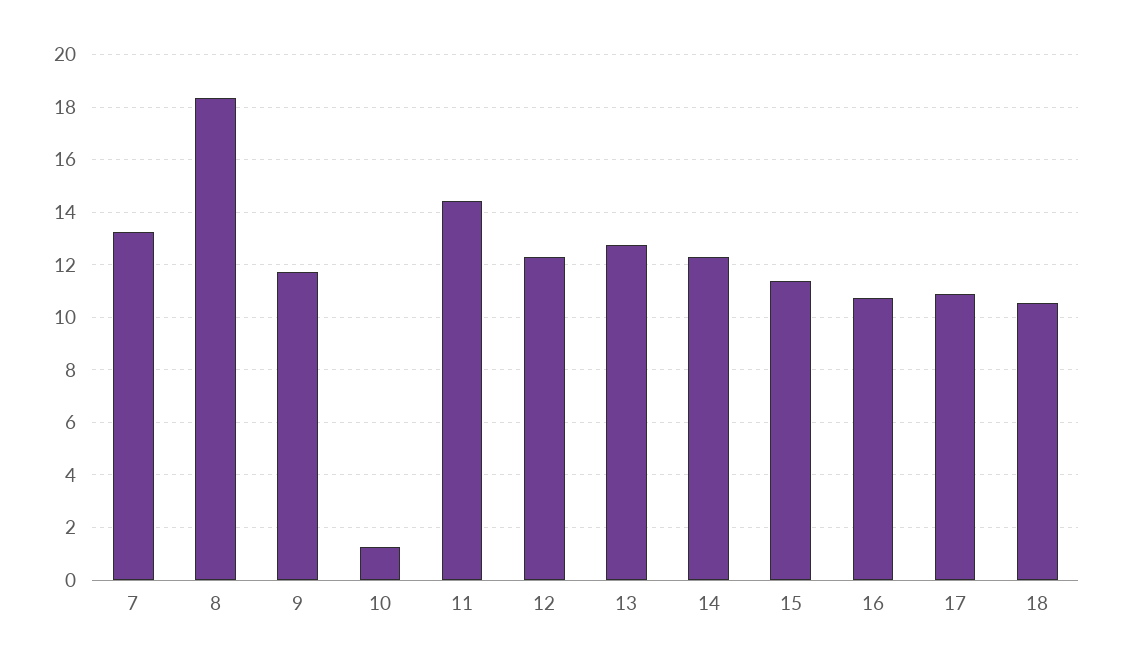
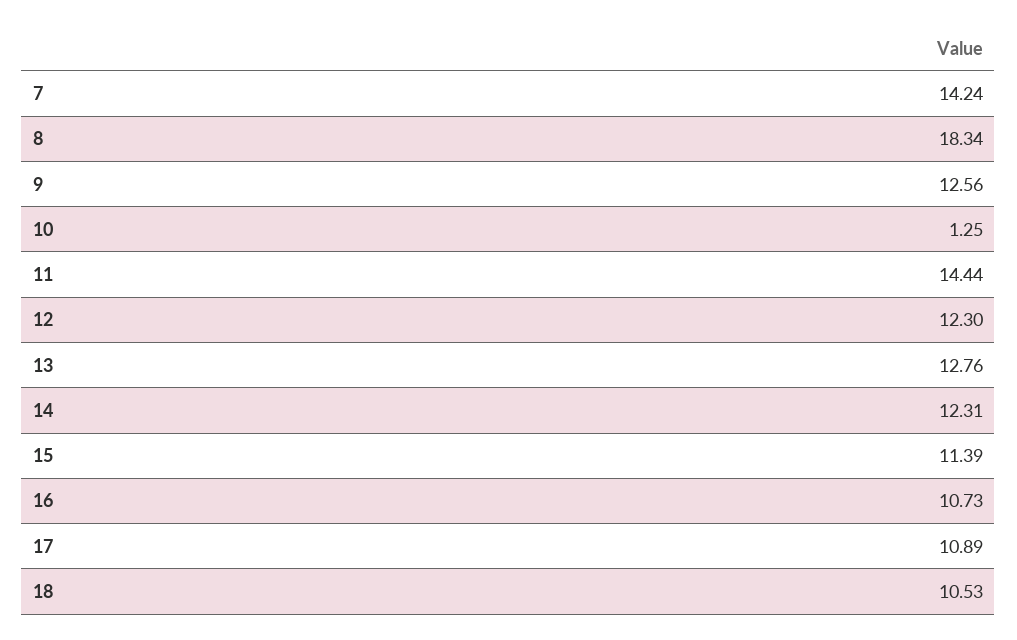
7: 13.25 -> 14.24
9: 11.75 -> 12.56

